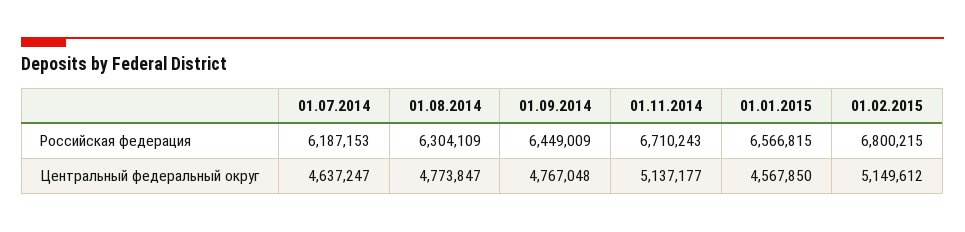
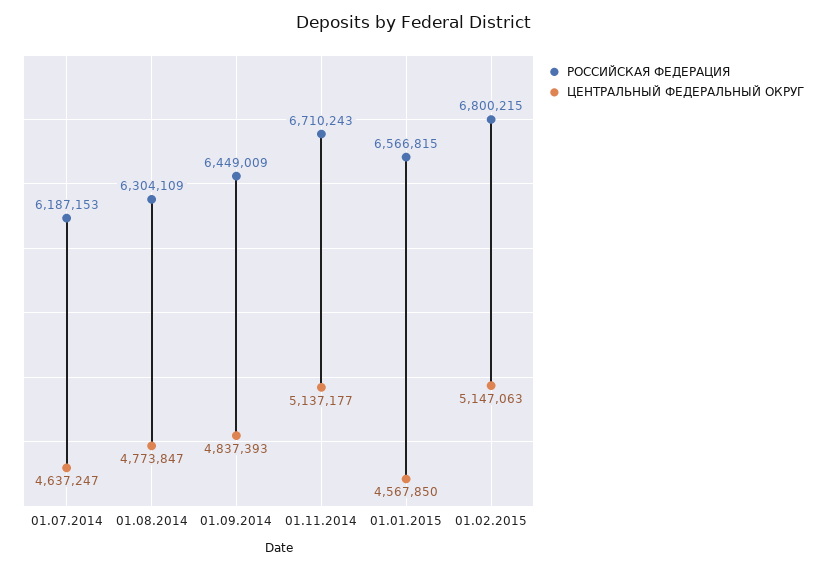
Центральный федеральный округ, 01.09.2014: 4767048 -> 4837393
Центральный федеральный округ, 01.02.2015: 5149612 -> 5147063

